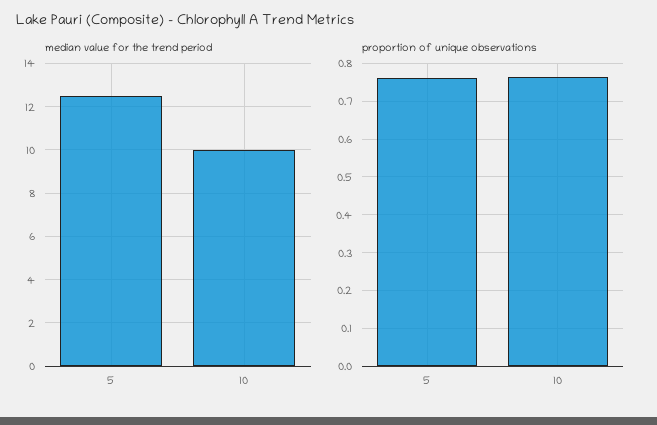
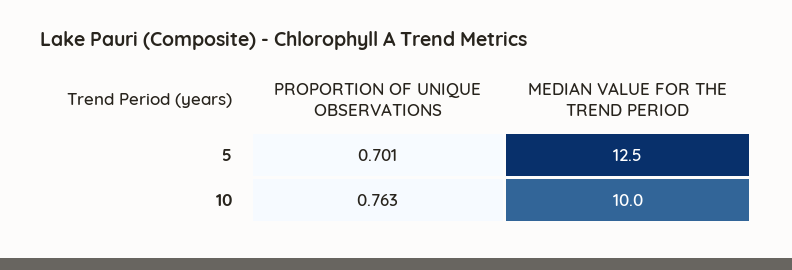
proportion of unique observations, 5: 0.76 -> 0.701

